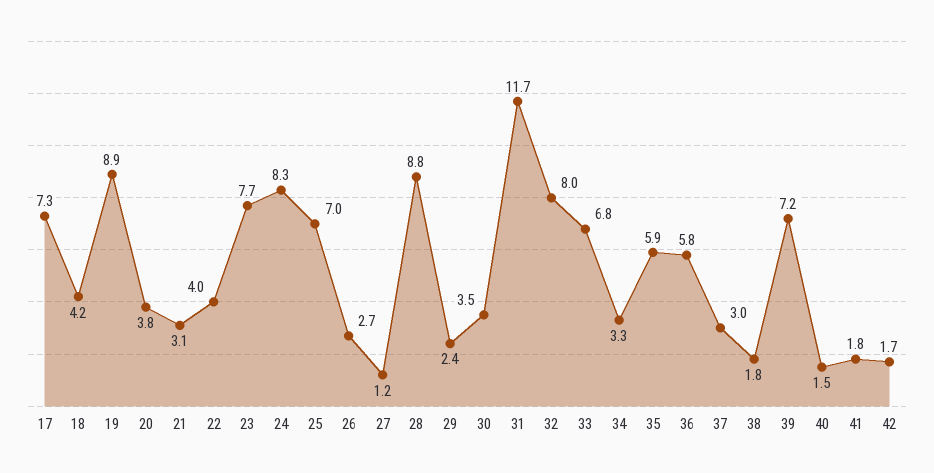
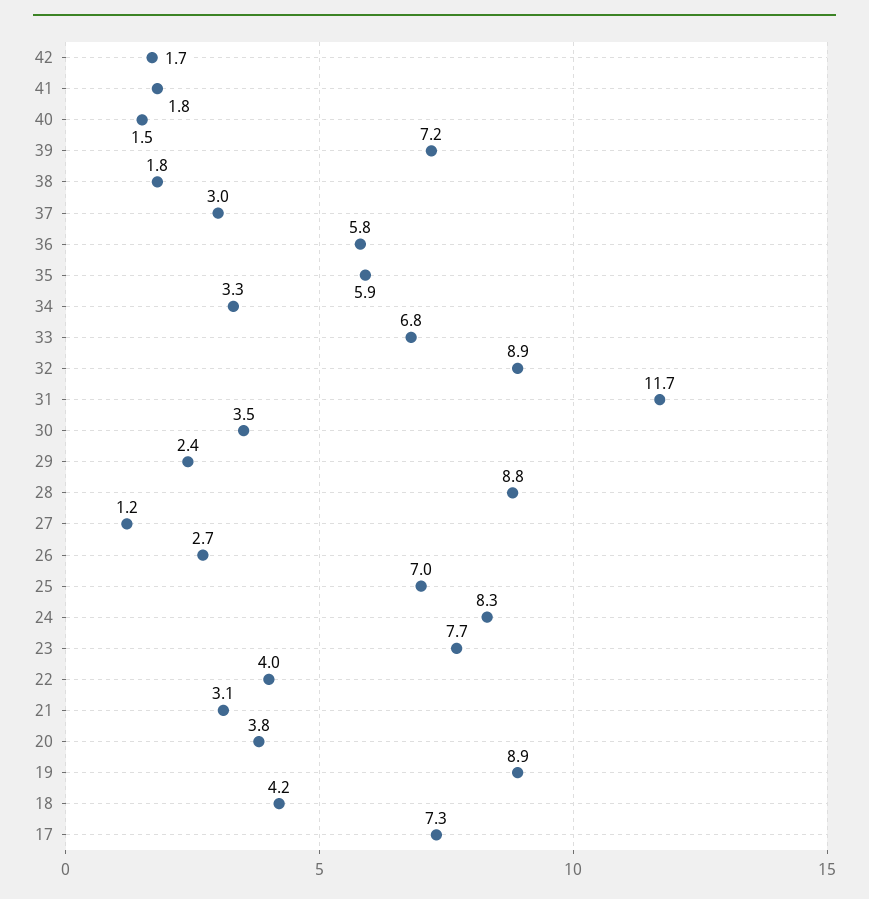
32: 8 -> 8.9

